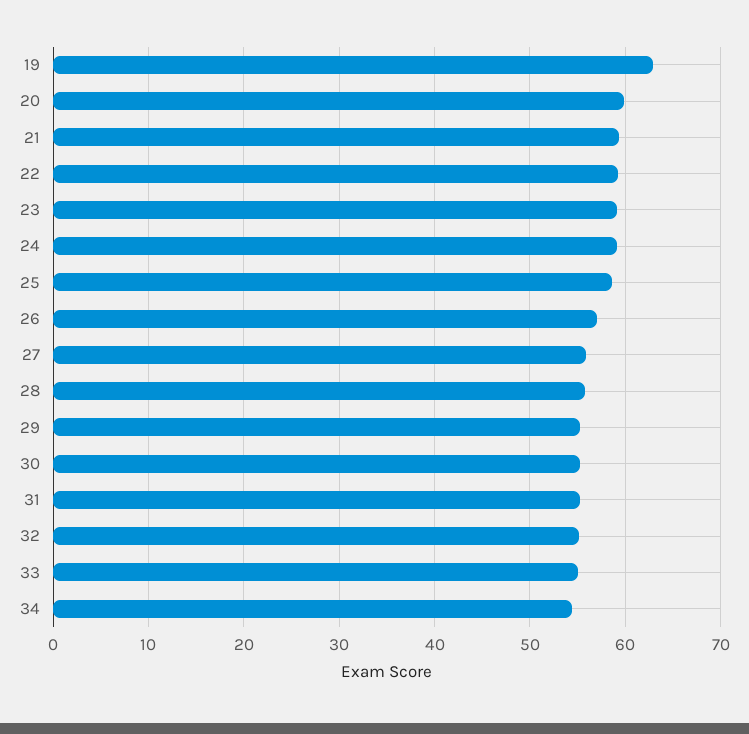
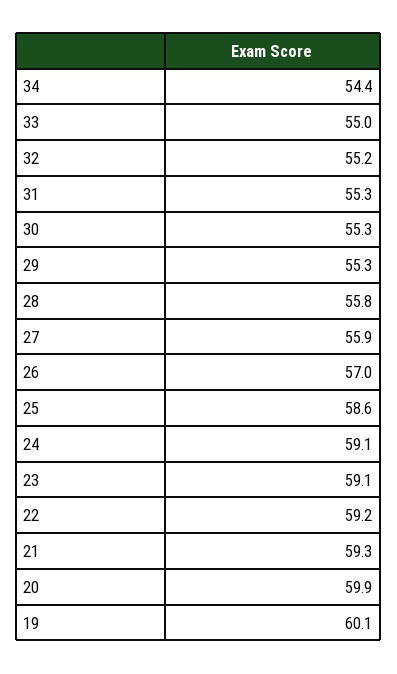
19: 63 -> 60.1

